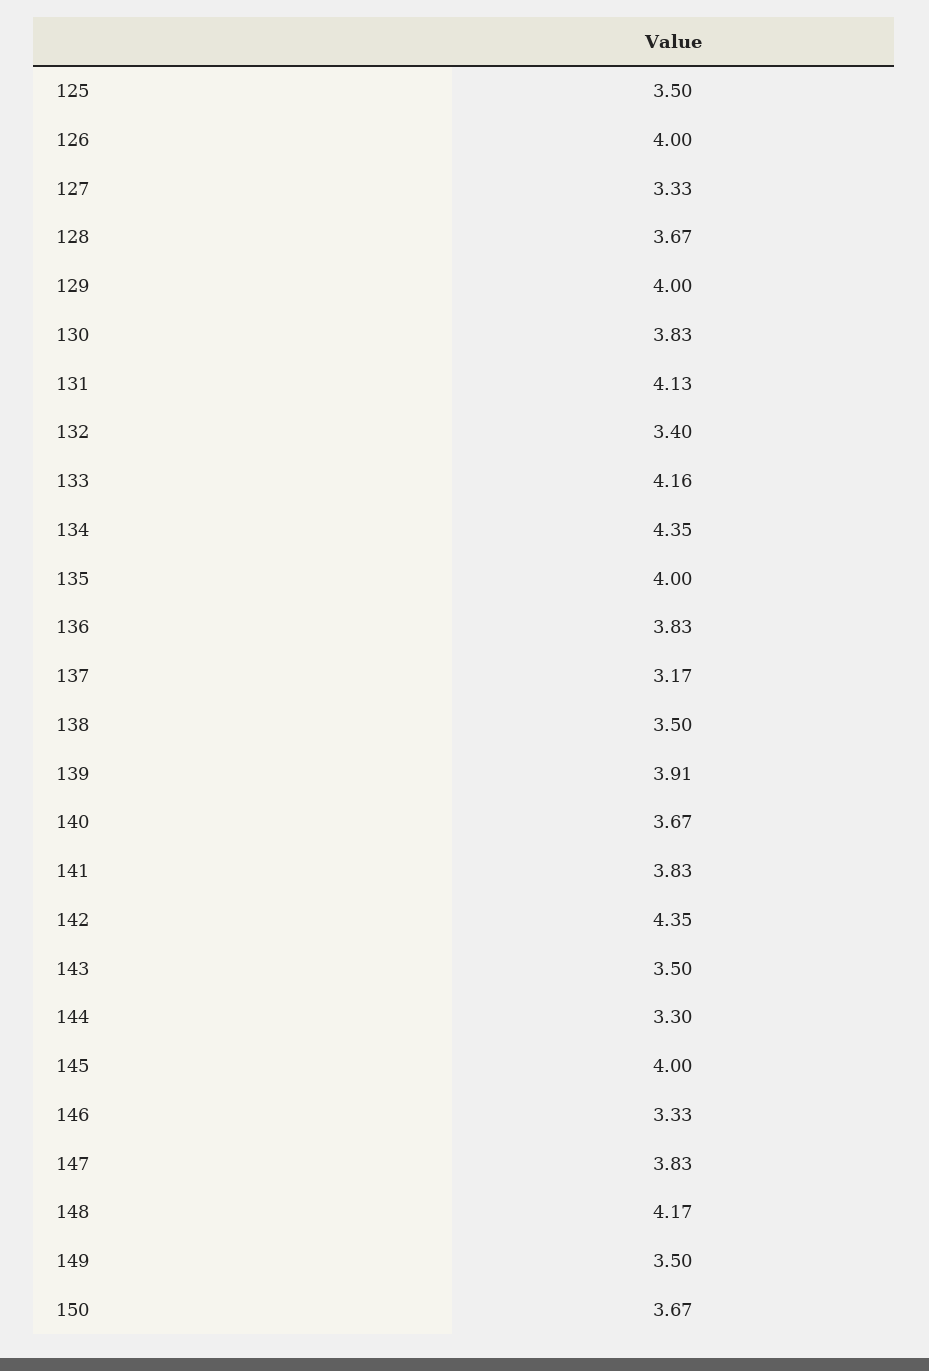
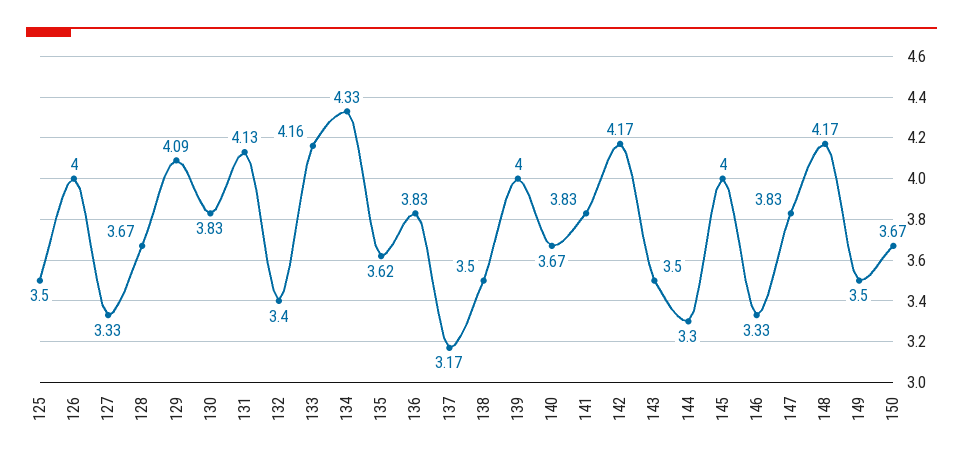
129: 4 -> 4.09
134: 4.35 -> 4.33
135: 4 -> 3.62
139: 3.91 -> 4
142: 4.35 -> 4.17

